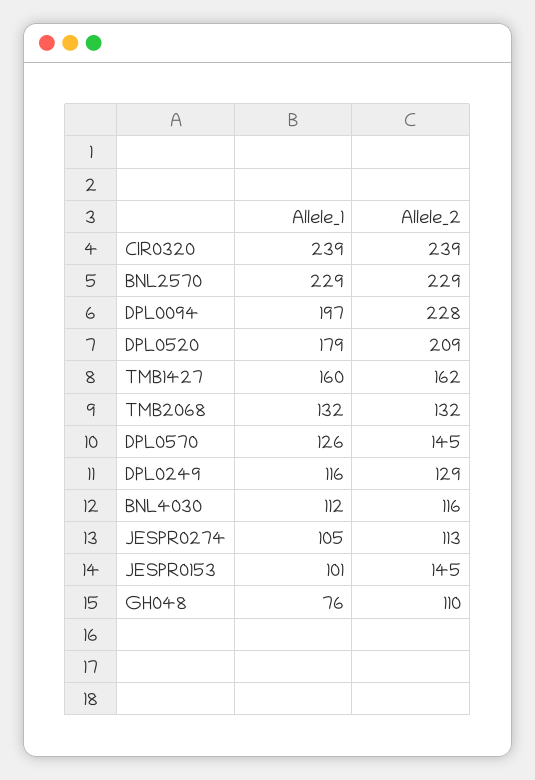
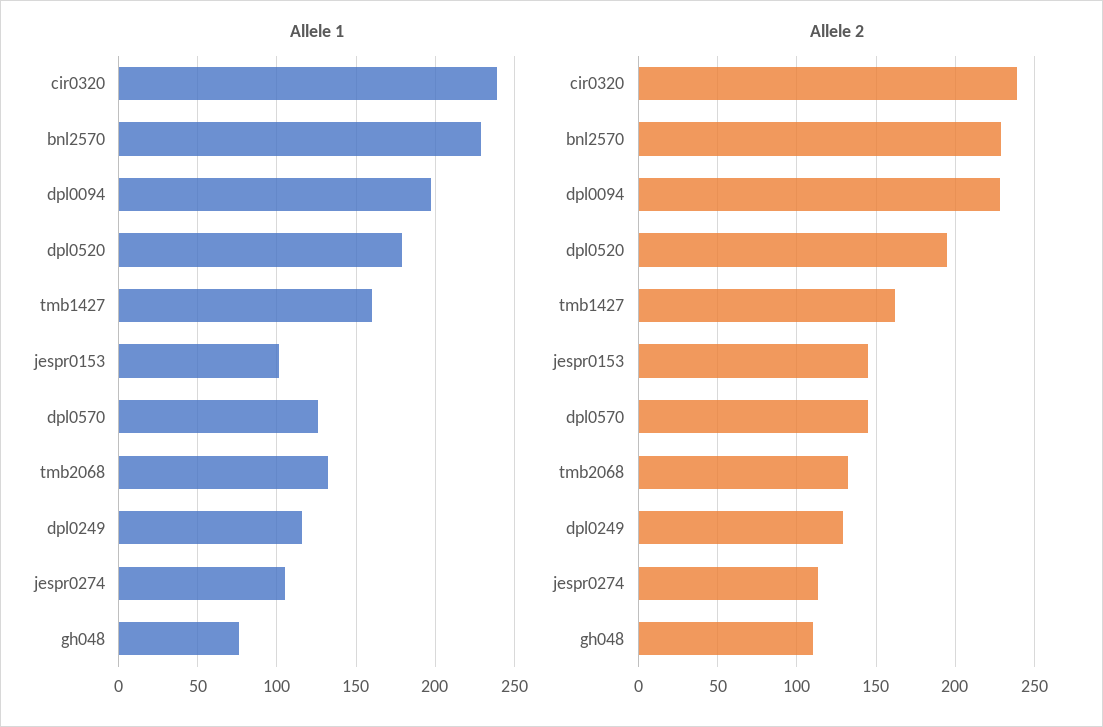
Allele_2, DPL0520: 209 -> 195
Allele_1, BNL4030: 112 -> none
Allele_2, BNL4030: 116 -> none

